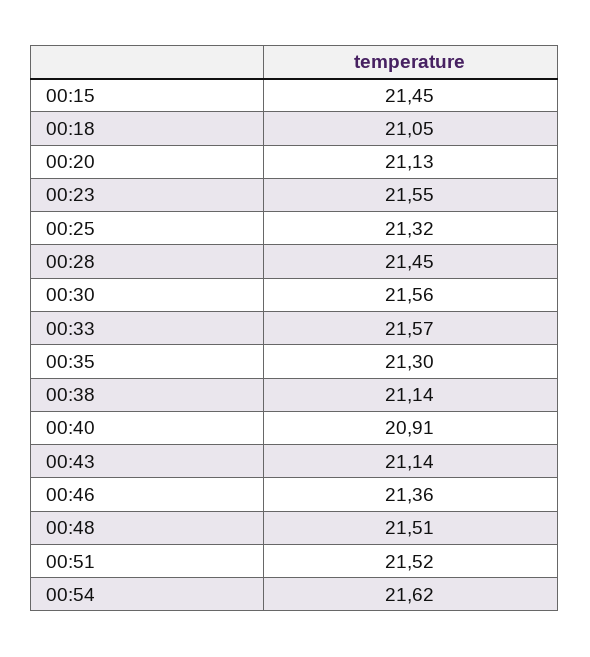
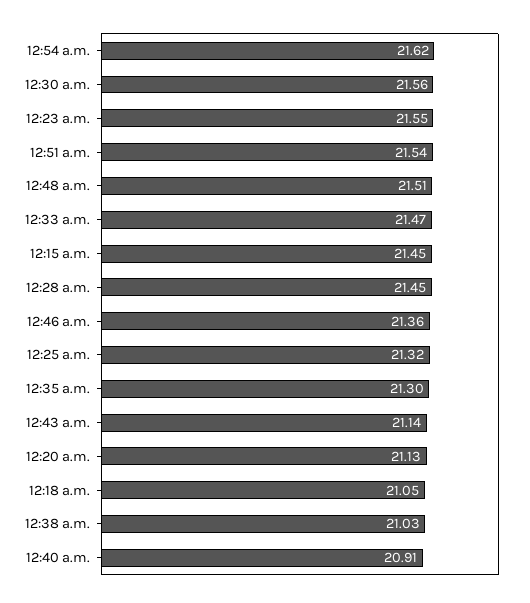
00:33: 21.57 -> 21.47
00:38: 21.14 -> 21.03
00:51: 21.52 -> 21.54

